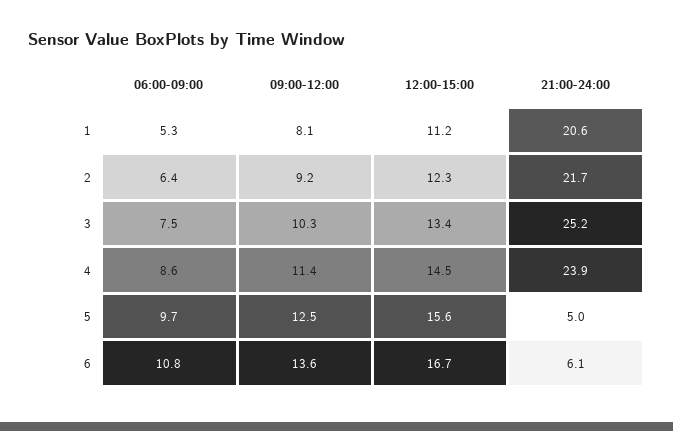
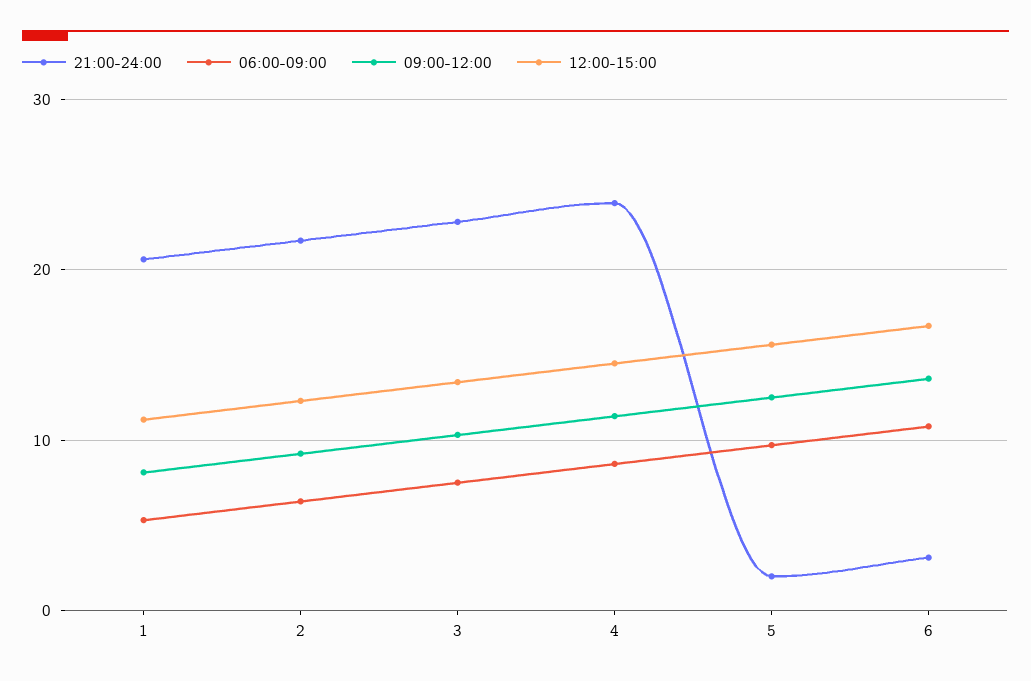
21:00-24:00, 3: 25.2 -> 23
21:00-24:00, 5: 5 -> 2
21:00-24:00, 6: 6.1 -> 3

